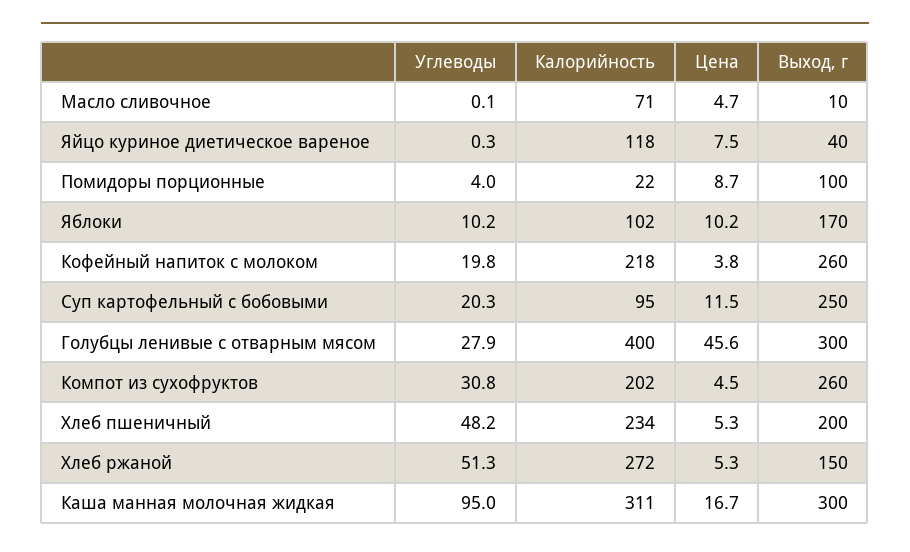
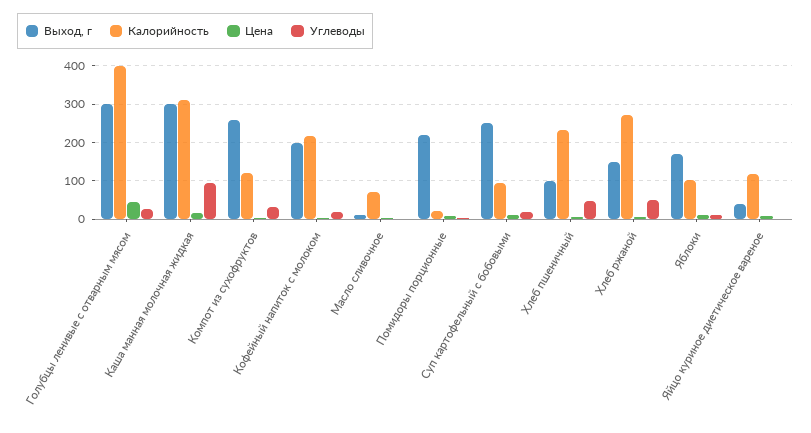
Выход, г, Помидоры порционные: 100 -> 220
Выход, г, Кофейный напиток с молоком: 260 -> 200
Калорийность, Компот из сухофруктов: 202 -> 120
Выход, г, Хлеб пшеничный: 200 -> 100

